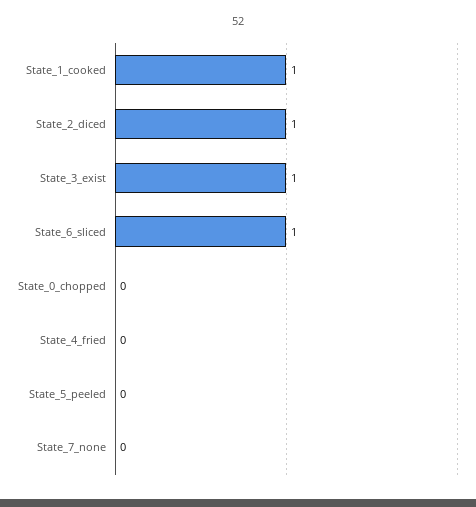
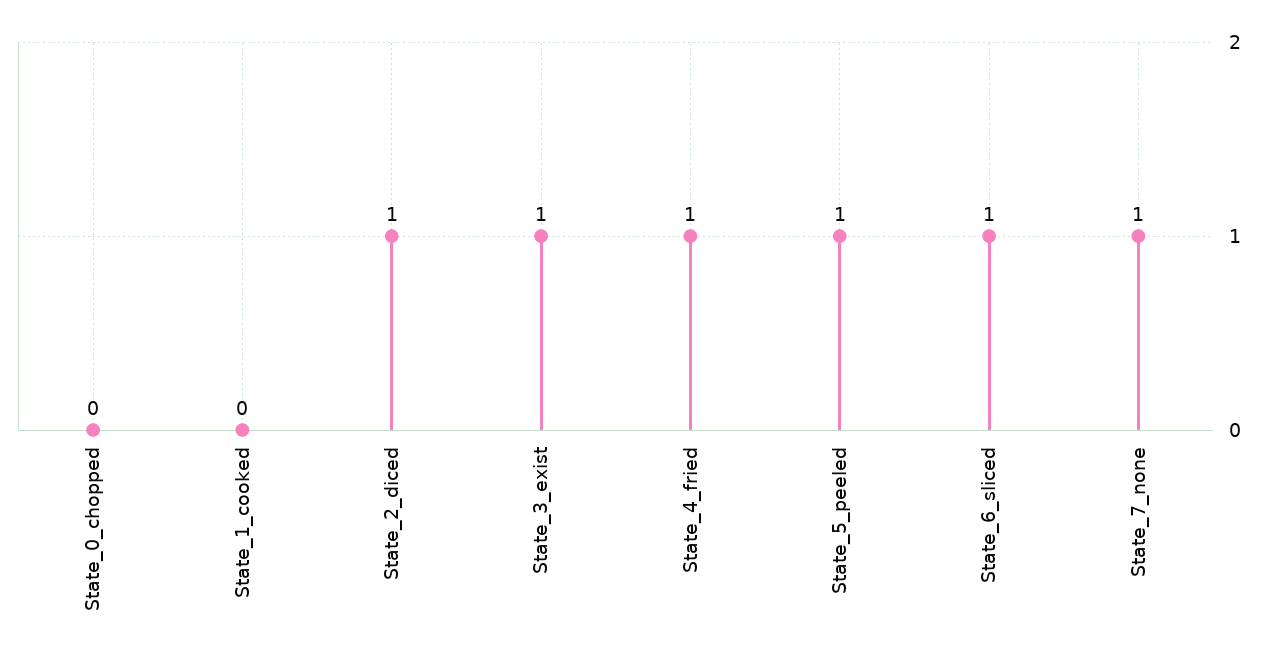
State_1_cooked: 1 -> 0
State_4_fried: 0 -> 1
State_5_peeled: 0 -> 1
State_7_none: 0 -> 1

